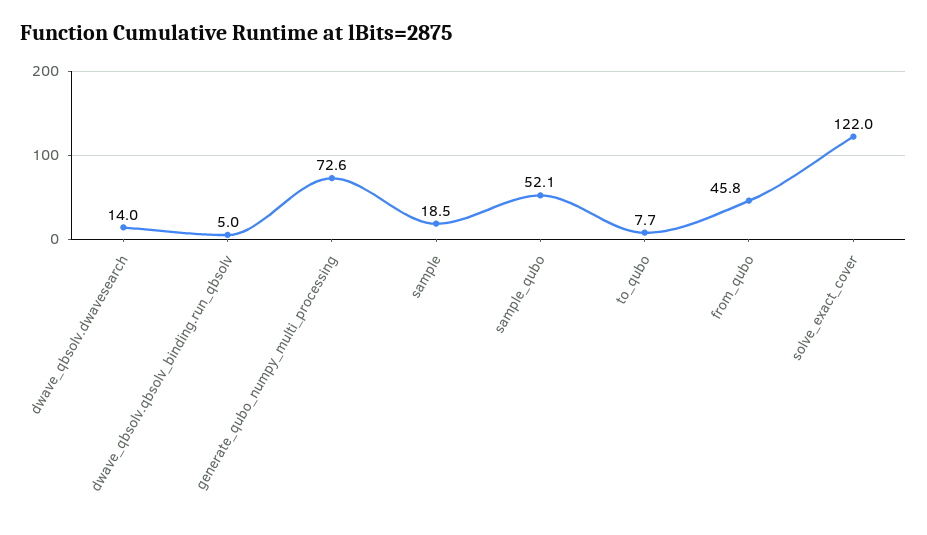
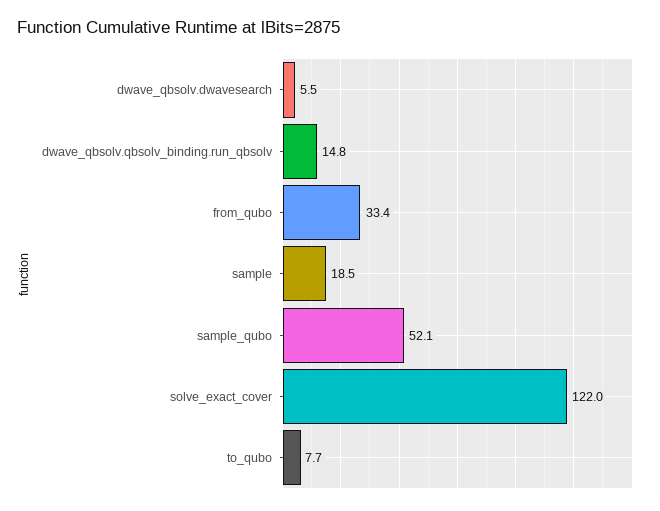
dwave_qbsolv.dwavesearch: 14 -> 5.5
dwave_qbsolv.qbsolv_binding.run_qbsolv: 5 -> 14.8
generate_qubo_numpy_multi_processing: 72.6 -> none
from_qubo: 45.8 -> 33.4

